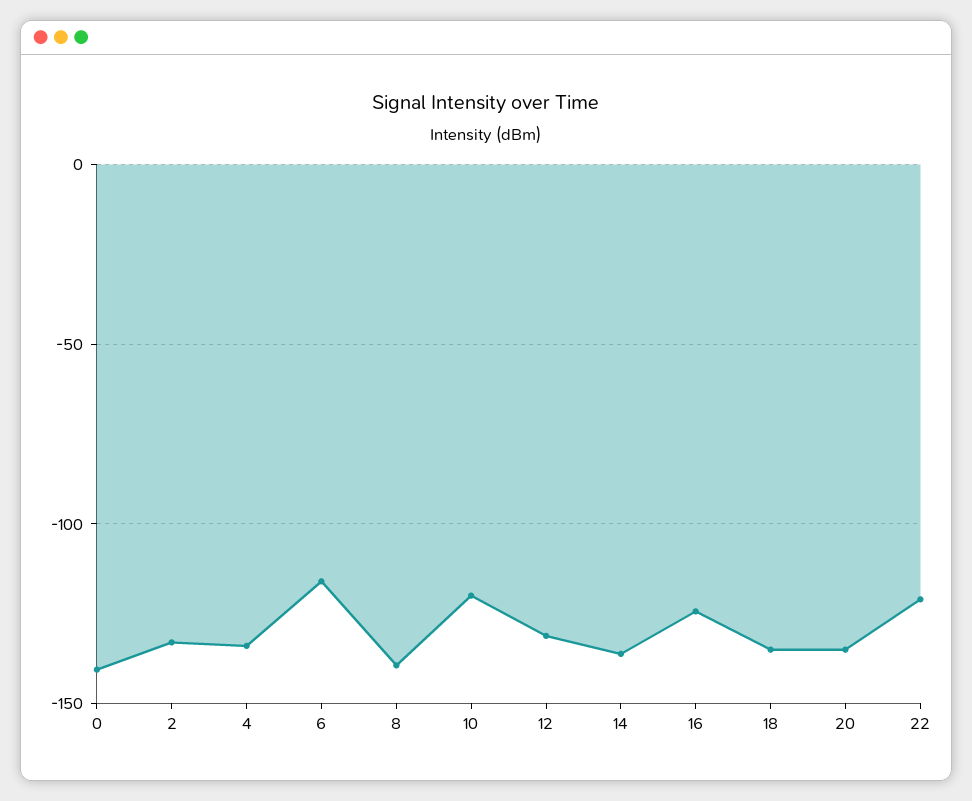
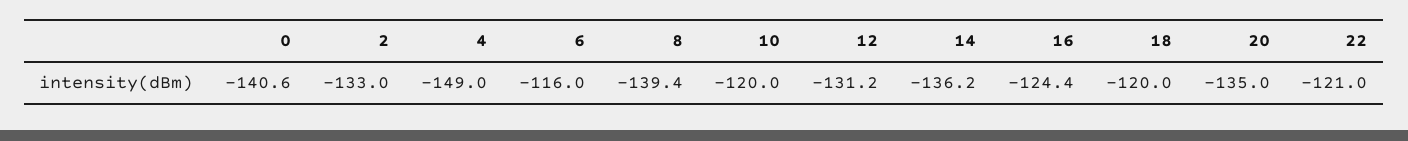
4: -135 -> -149
18: -135 -> -120

